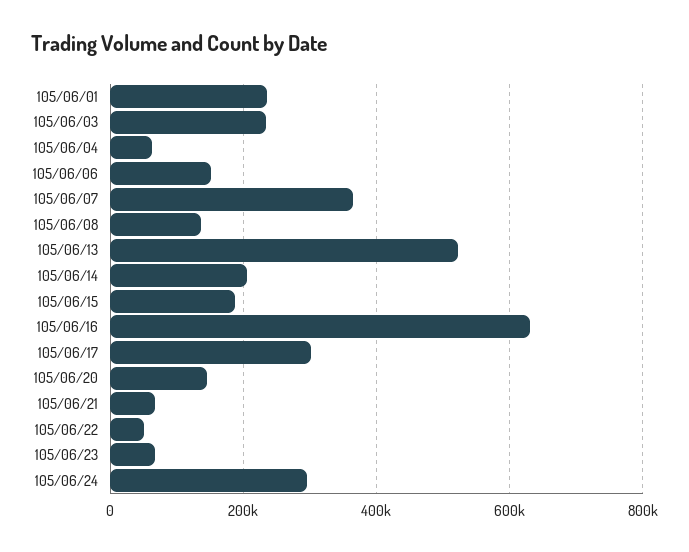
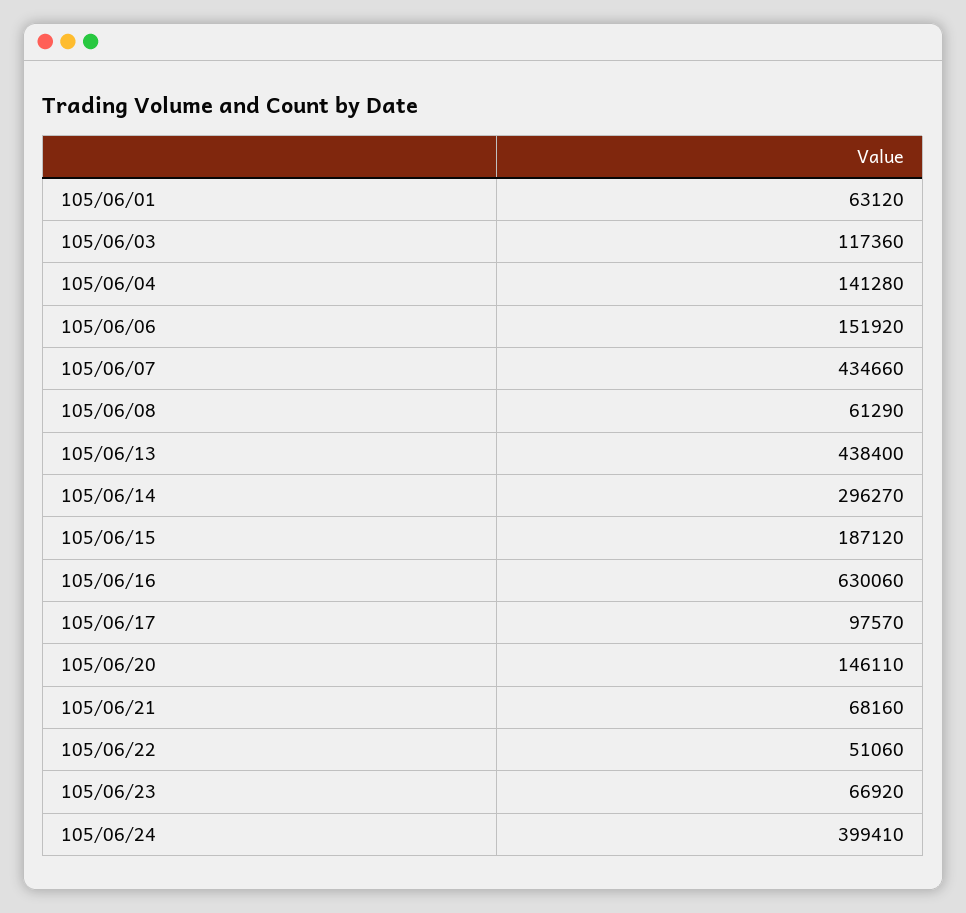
105/06/01: 240000 -> 63120
105/06/03: 240000 -> 117360
105/06/04: 60000 -> 141280
105/06/07: 360000 -> 434660
105/06/08: 140000 -> 61290
105/06/13: 520000 -> 438400
105/06/14: 200000 -> 296270
105/06/17: 300000 -> 97570
105/06/24: 300000 -> 399410

